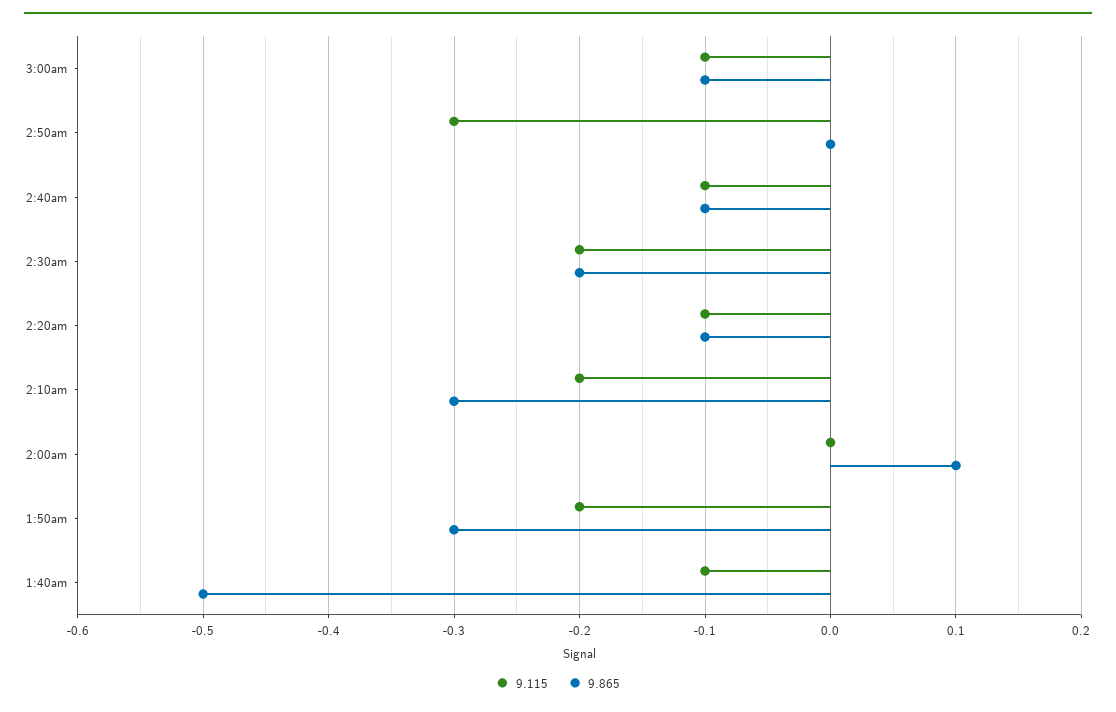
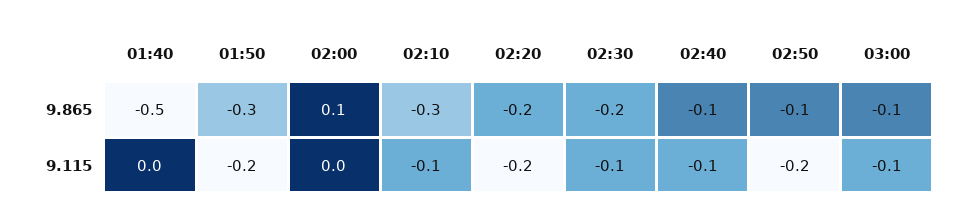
9.115, 2:50am: -0.3 -> -0.2
9.865, 2:50am: 0 -> -0.1
9.115, 2:30am: -0.2 -> -0.1
9.115, 2:20am: -0.1 -> -0.2
9.865, 2:20am: -0.1 -> -0.2
9.115, 2:10am: -0.2 -> -0.1
9.115, 1:40am: -0.1 -> 0

